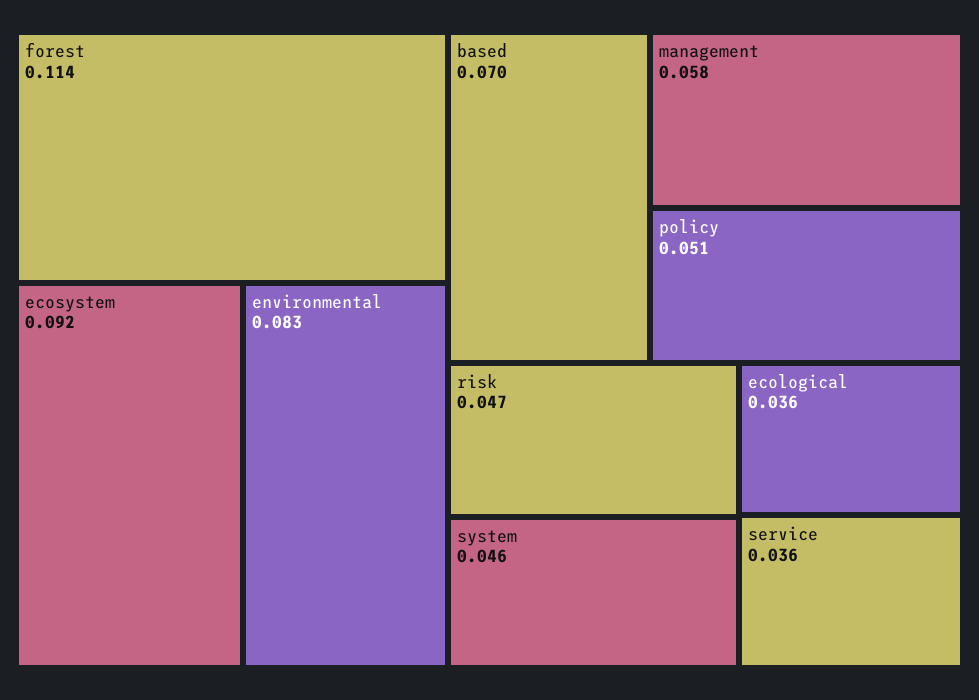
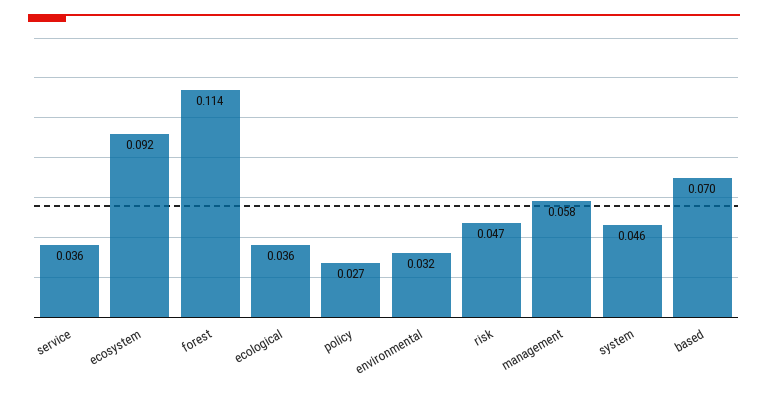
environmental: 0.083 -> 0.032
policy: 0.051 -> 0.027

